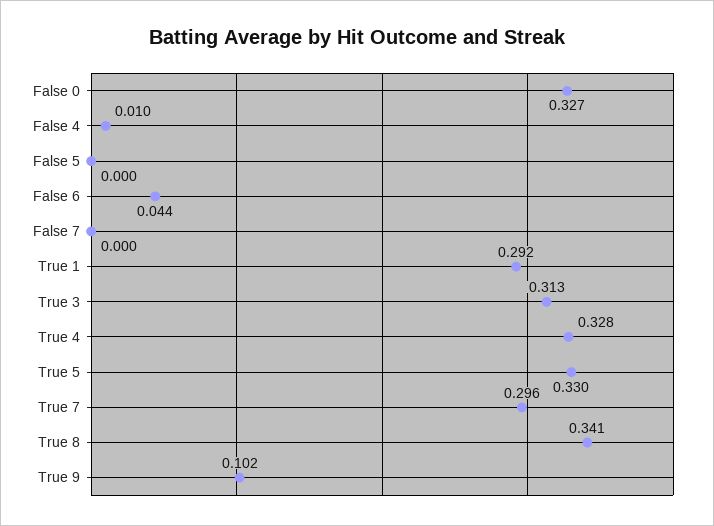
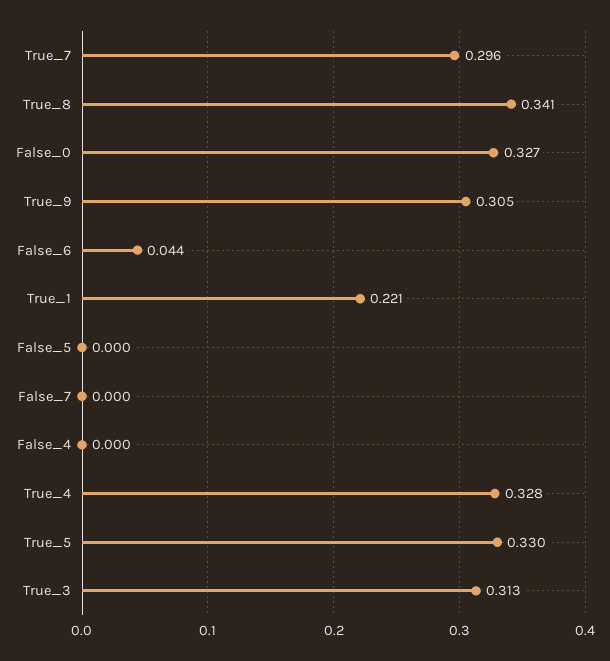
False 4: 0.01 -> 0
True 1: 0.292 -> 0.221
True 9: 0.102 -> 0.305

